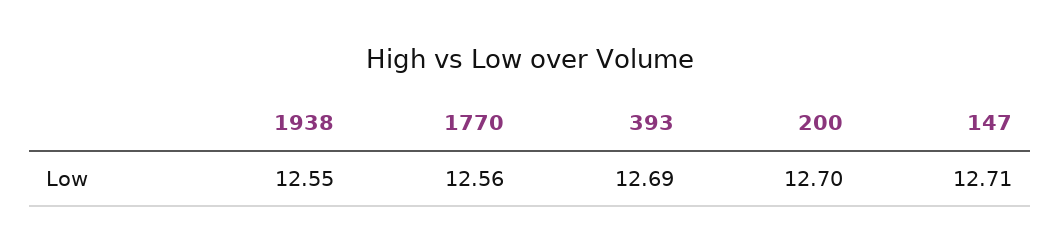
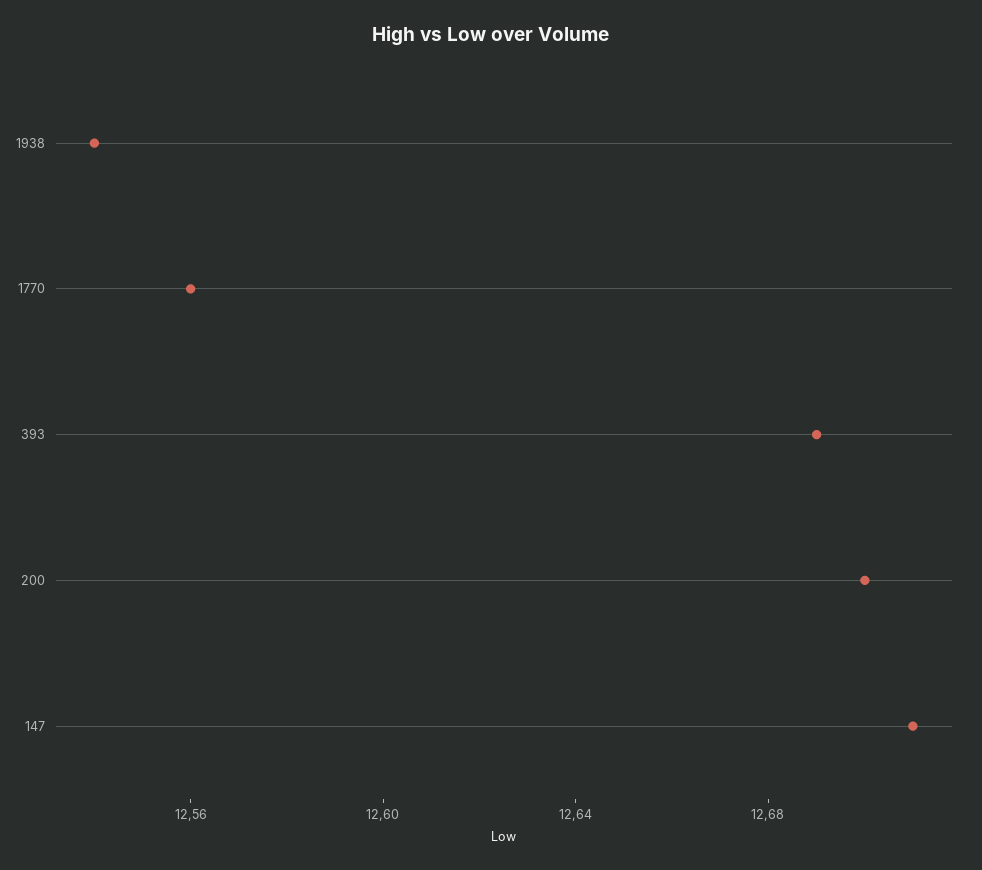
1938: 12.55 -> 12.54

